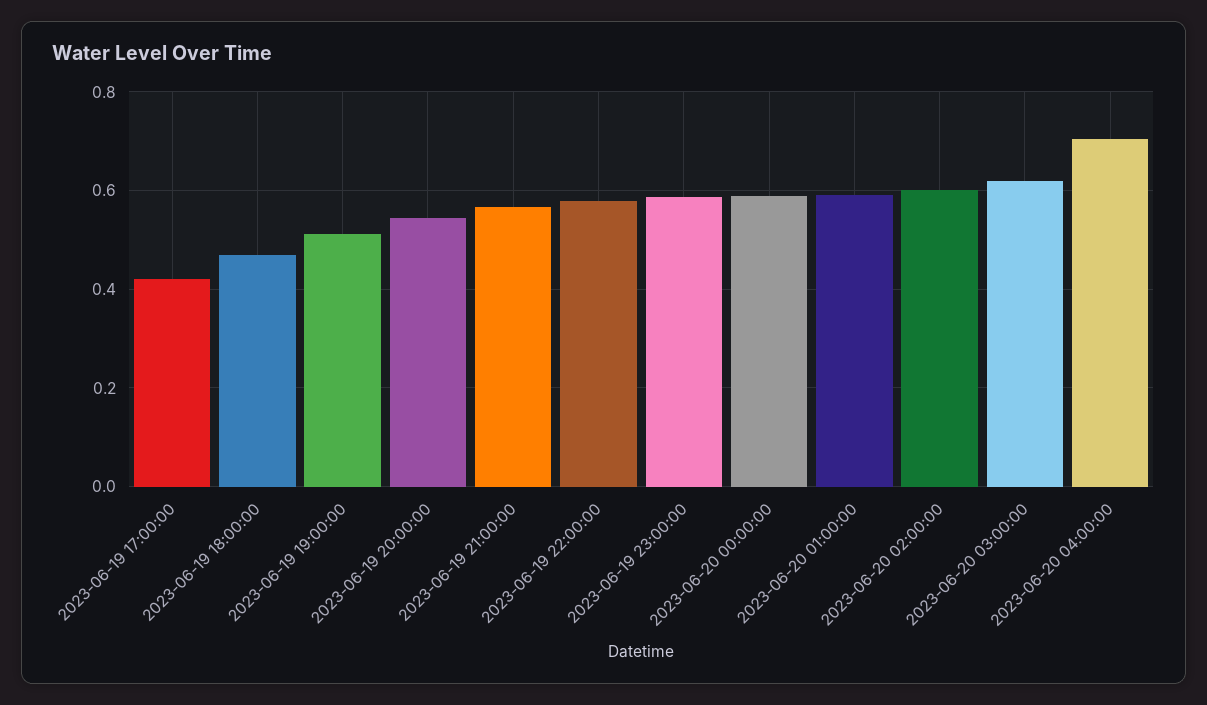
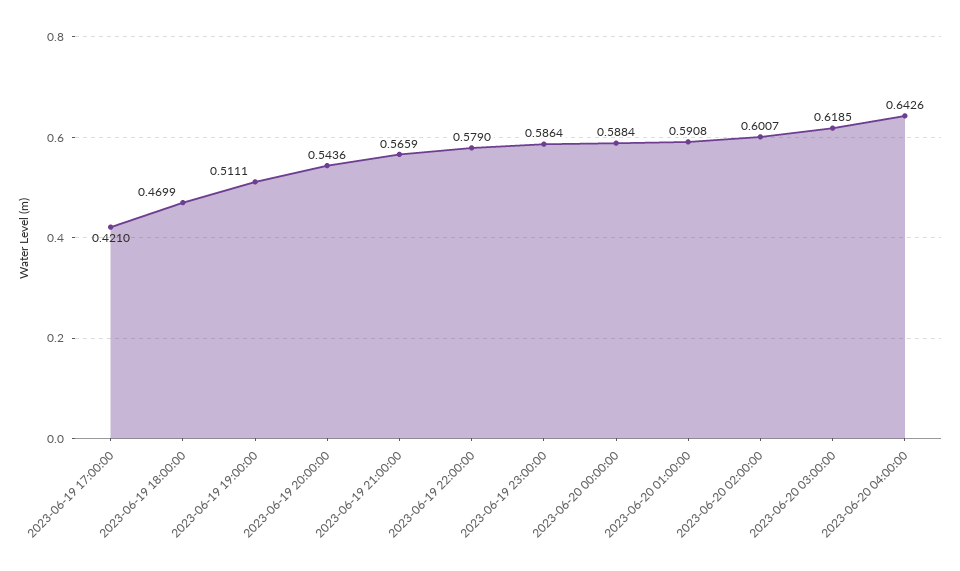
2023-06-20 04:00:00: 0.7 -> 0.6426

